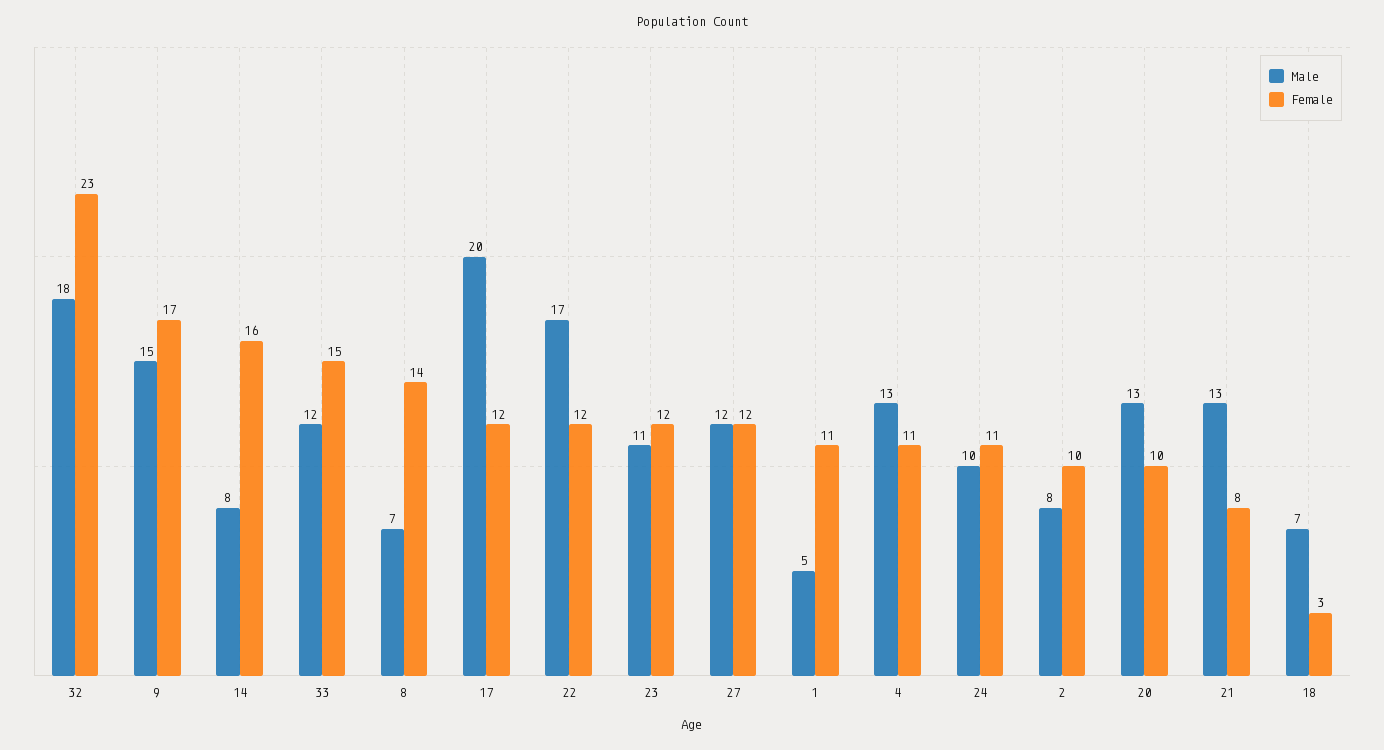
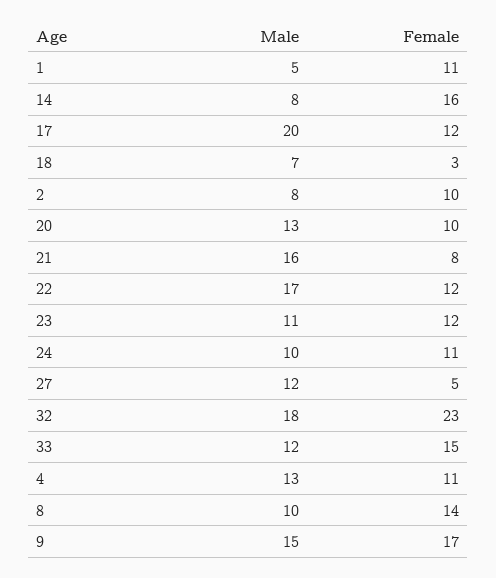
Male, 8: 7 -> 10
Female, 27: 12 -> 5
Male, 21: 13 -> 16

